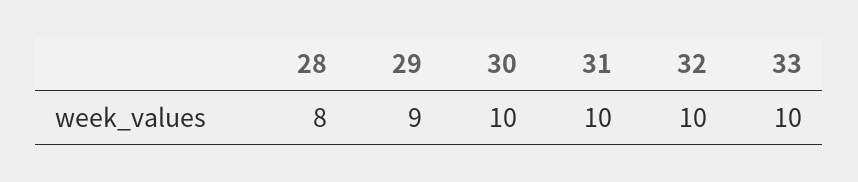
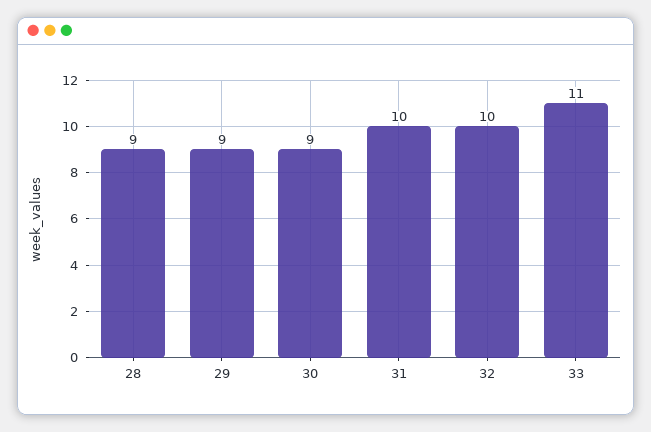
28: 8 -> 9
30: 10 -> 9
33: 10 -> 11

